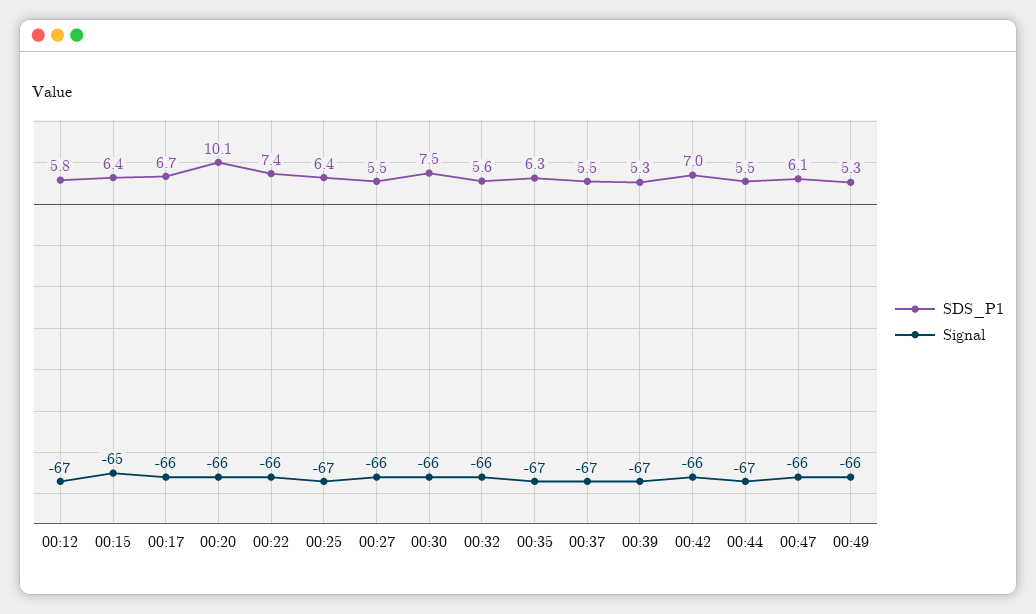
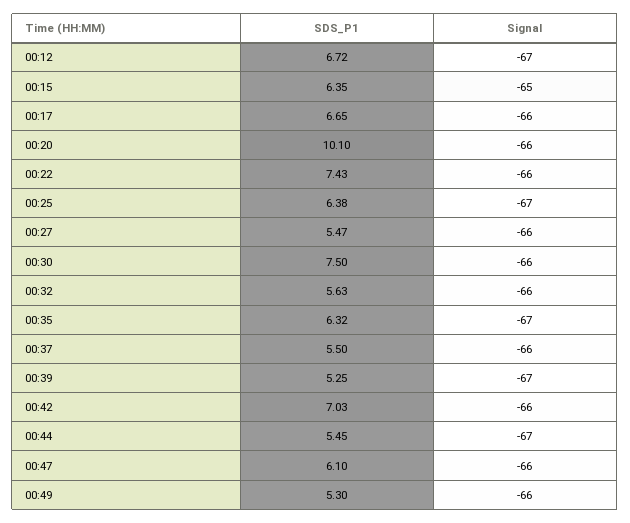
SDS_P1, 00:12: 5.8 -> 6.72
Signal, 00:37: -67 -> -66

